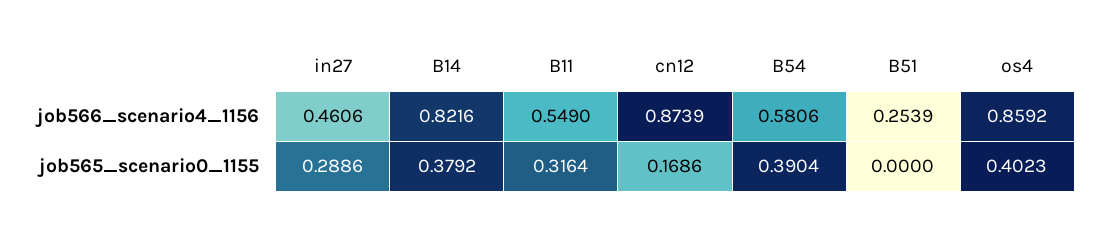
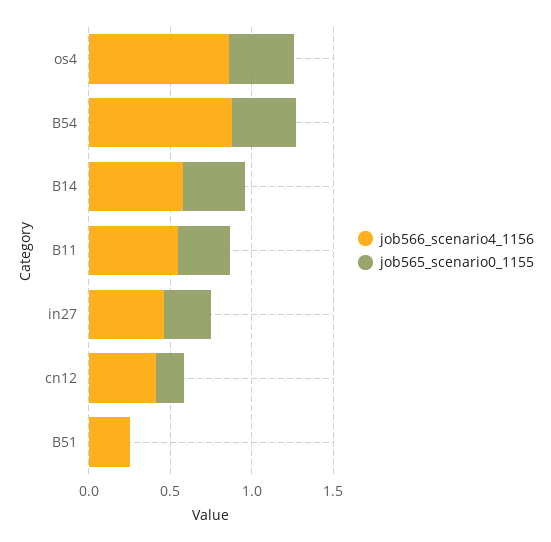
job566_scenario4_1156, B14: 0.8216 -> 0.6
job566_scenario4_1156, cn12: 0.8739 -> 0.4
job566_scenario4_1156, B54: 0.5806 -> 0.9

